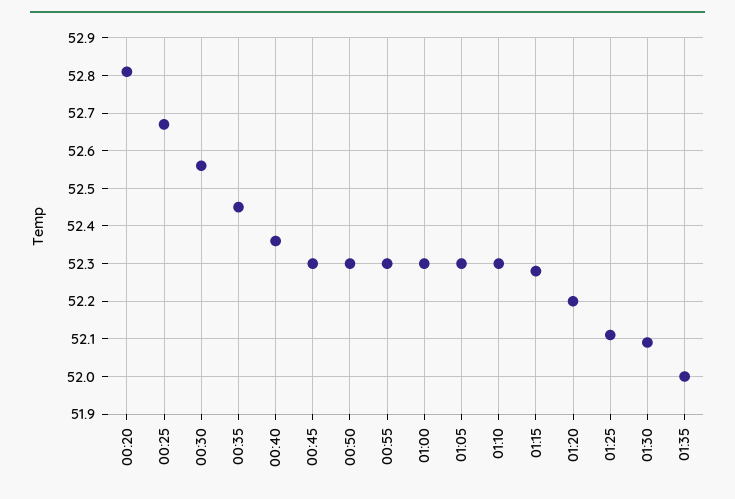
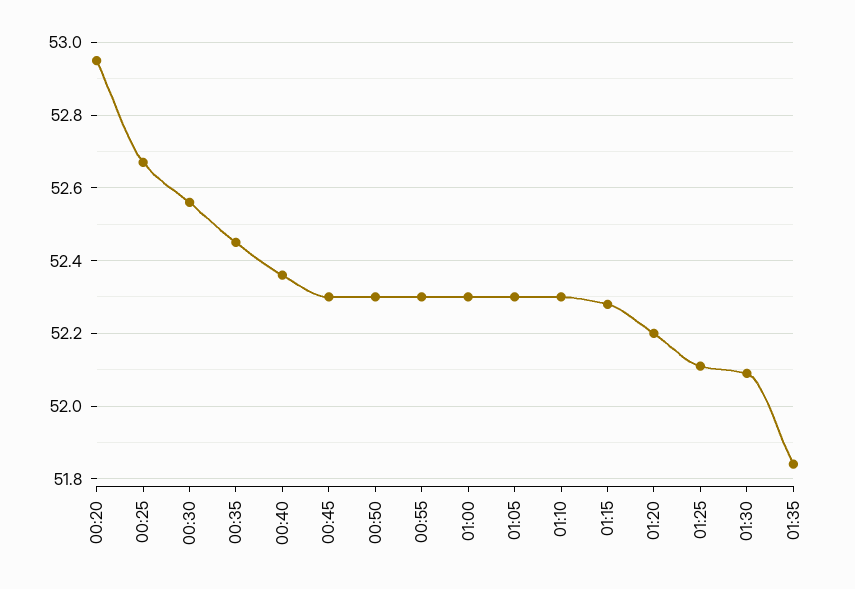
00:20: 52.8 -> 52.95
01:35: 52 -> 51.85

